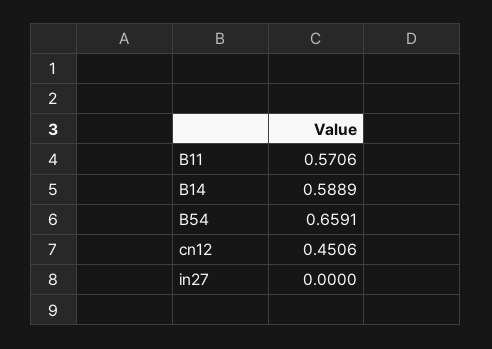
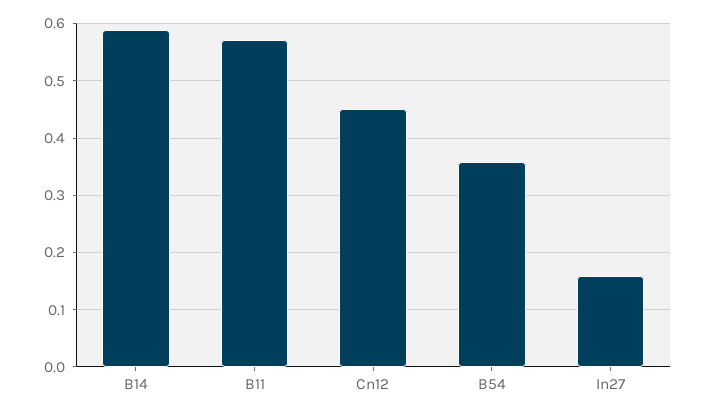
B54: 0.6591 -> 0.36
in27: 0 -> 0.16

